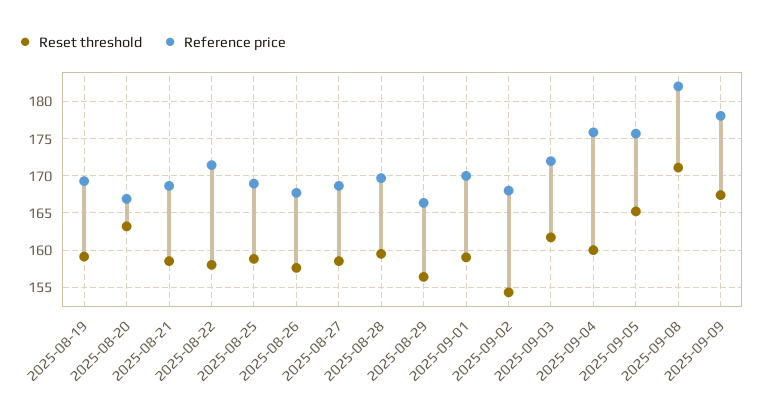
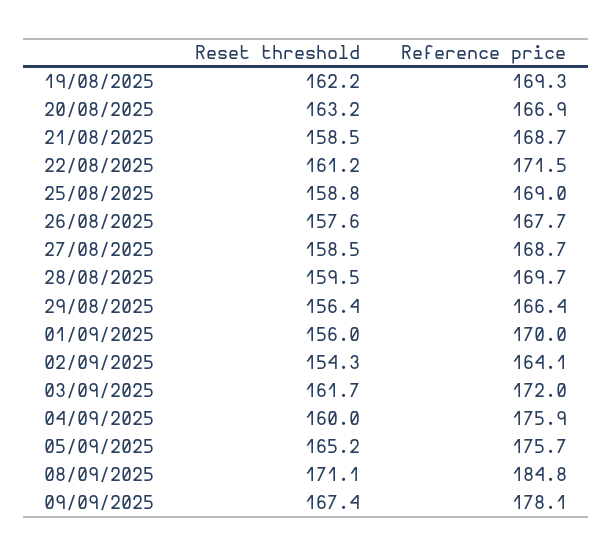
Reset threshold, 2025-08-19: 159 -> 162.2
Reset threshold, 2025-08-22: 158 -> 161.2
Reset threshold, 2025-09-01: 159 -> 156
Reference price, 2025-09-02: 168 -> 164.1
Reference price, 2025-09-08: 182 -> 184.8

